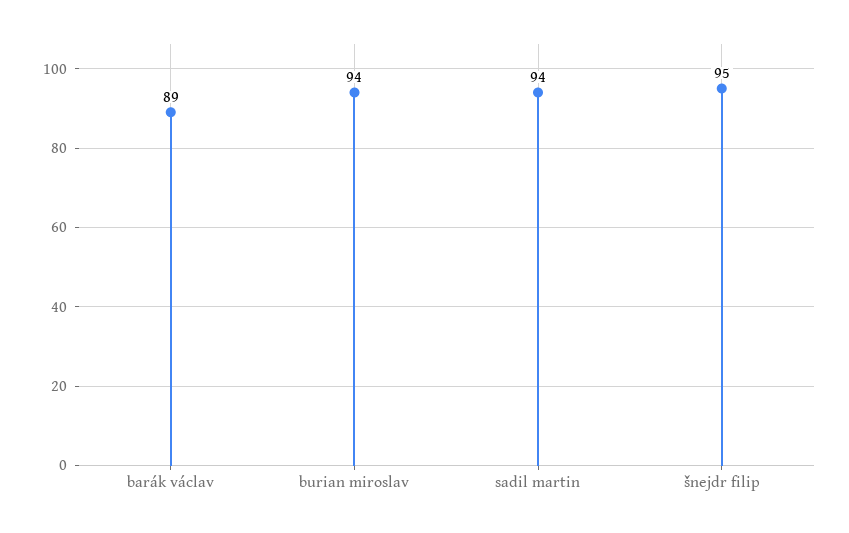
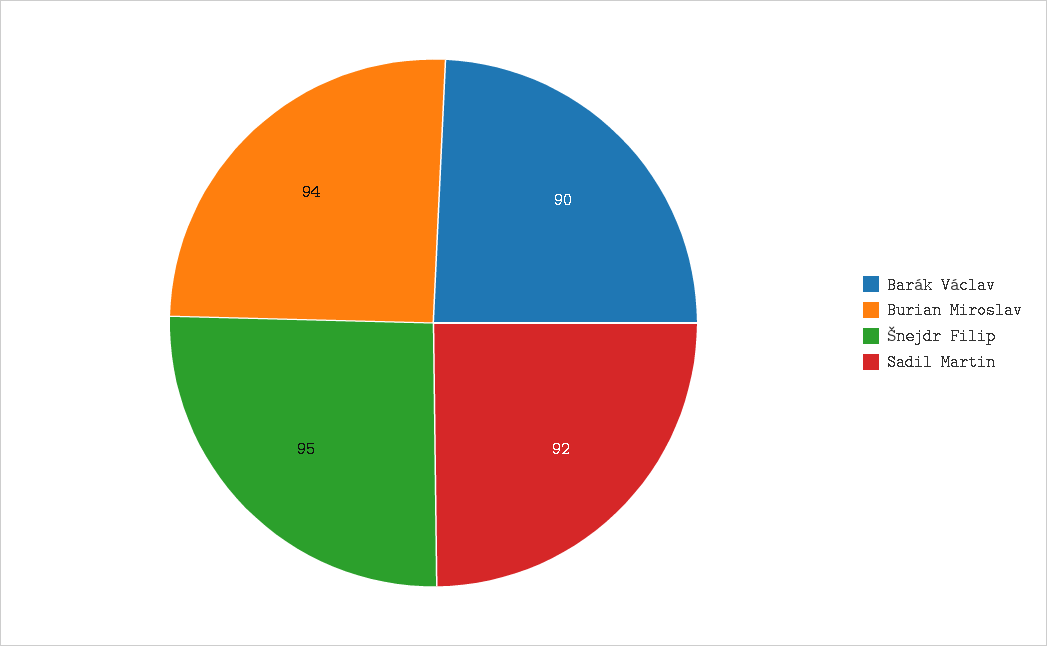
barák václav: 89 -> 90
sadil martin: 94 -> 92

